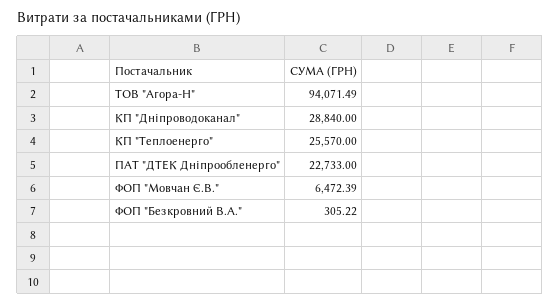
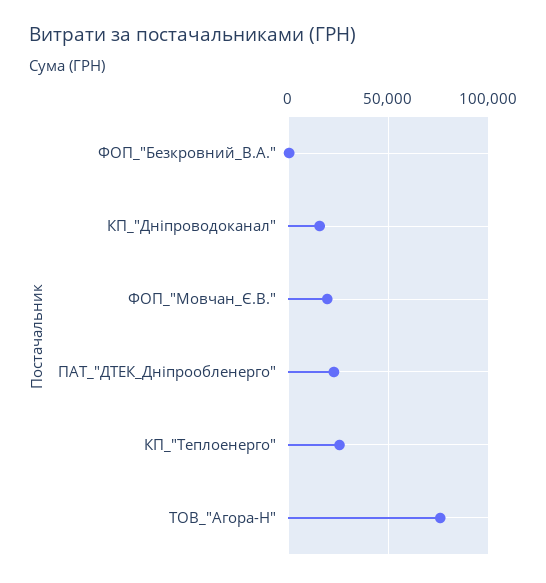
ТОВ "Агора-Н": 94071.49 -> 75000
КП "Дніпроводоканал": 28840 -> 15000
ФОП "Мовчан Є.В.": 6472.39 -> 20000

